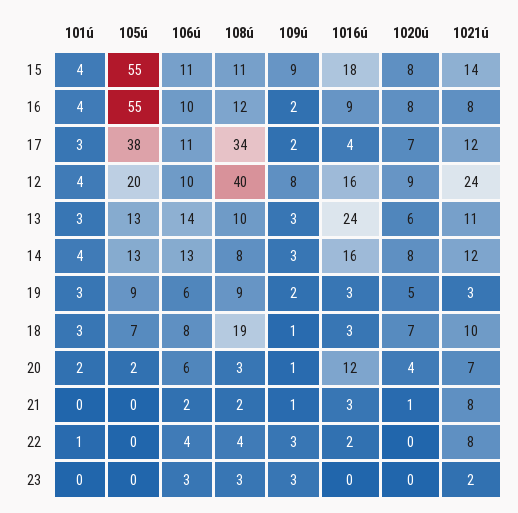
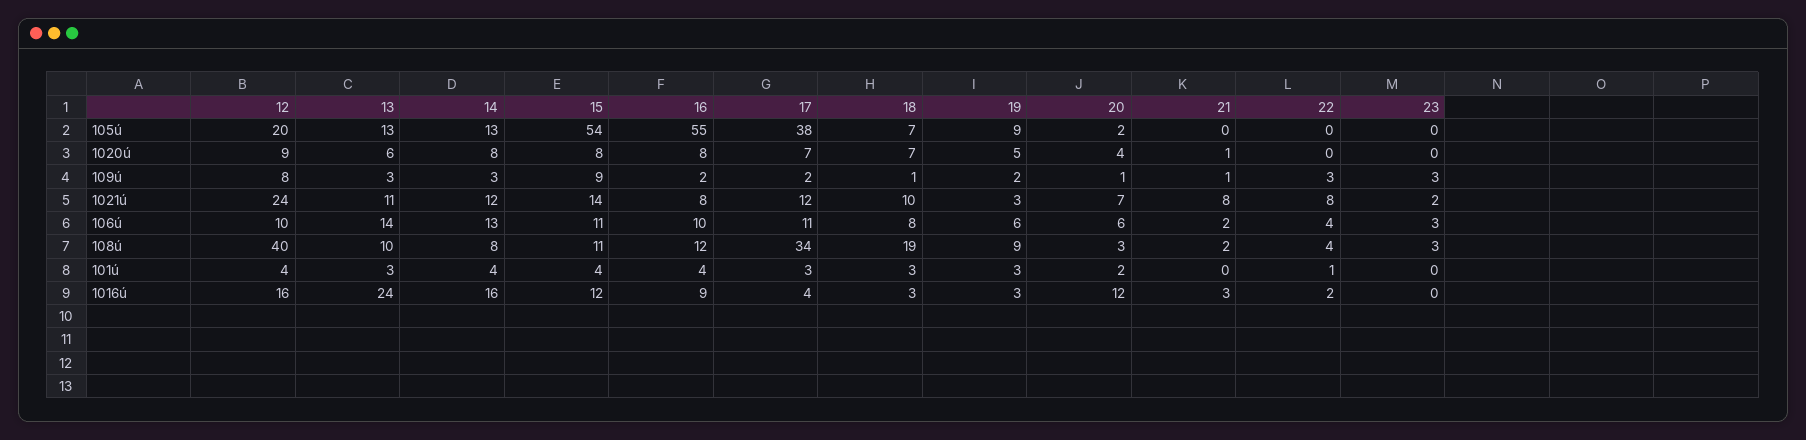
105ú, 15: 55 -> 54
1016ú, 15: 18 -> 12

